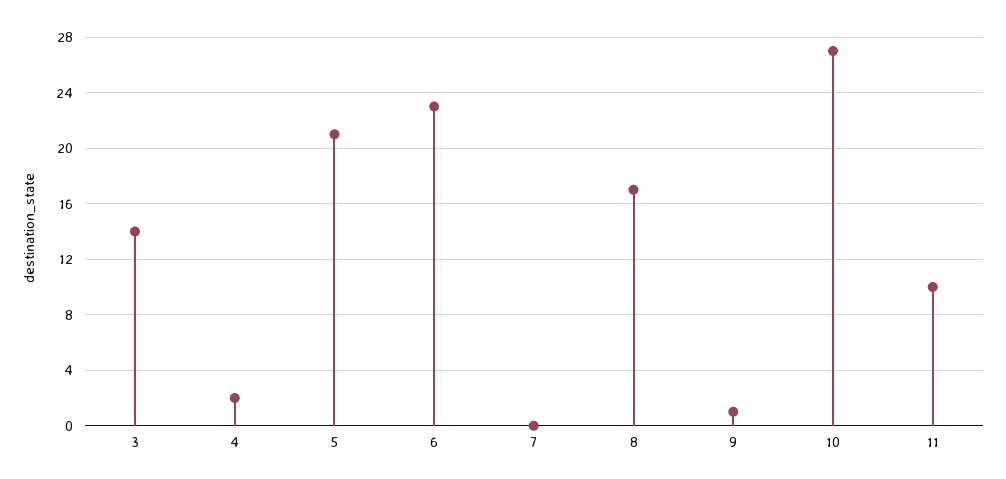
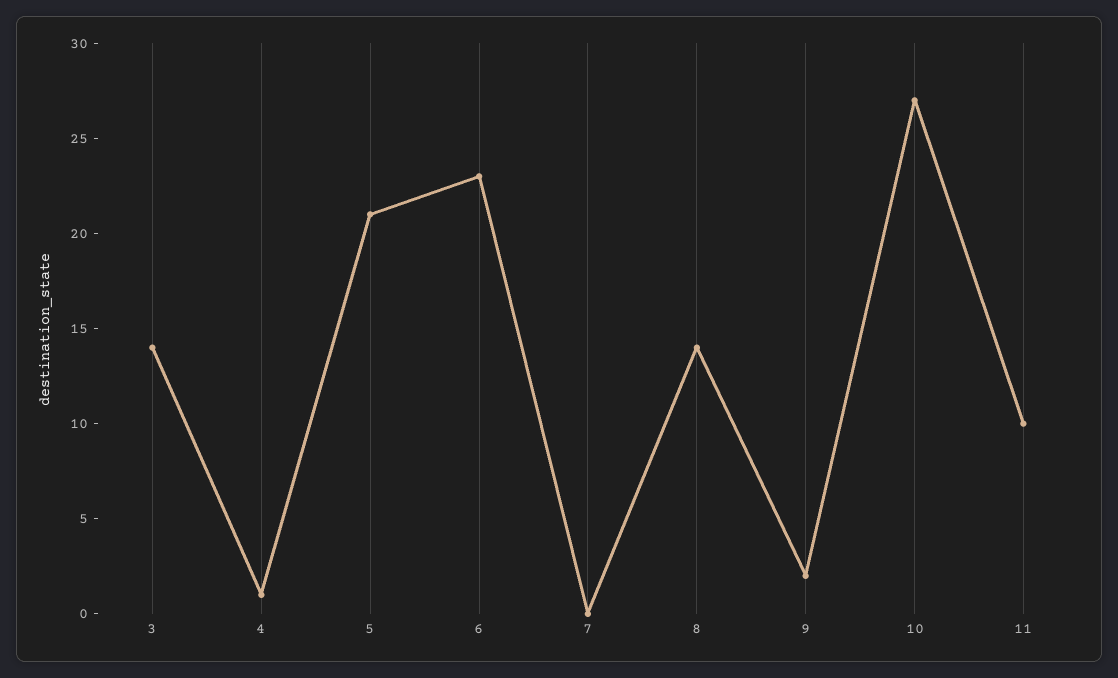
4: 2 -> 1
8: 17 -> 14
9: 1 -> 2

